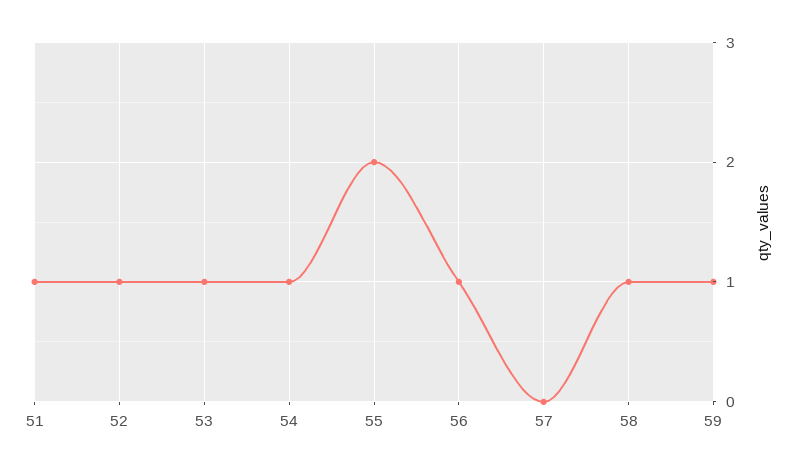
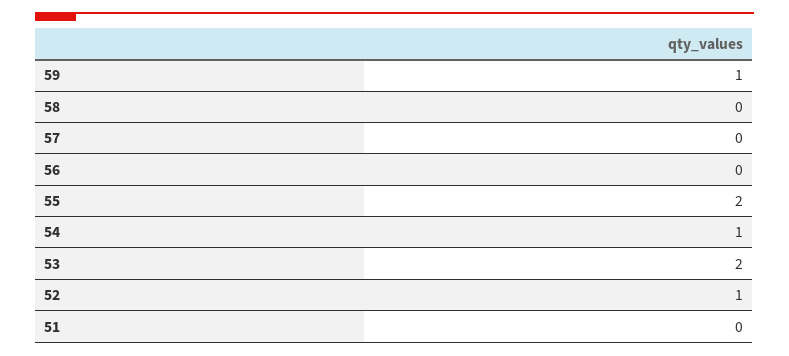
51: 1 -> 0
53: 1 -> 2
56: 1 -> 0
58: 1 -> 0

